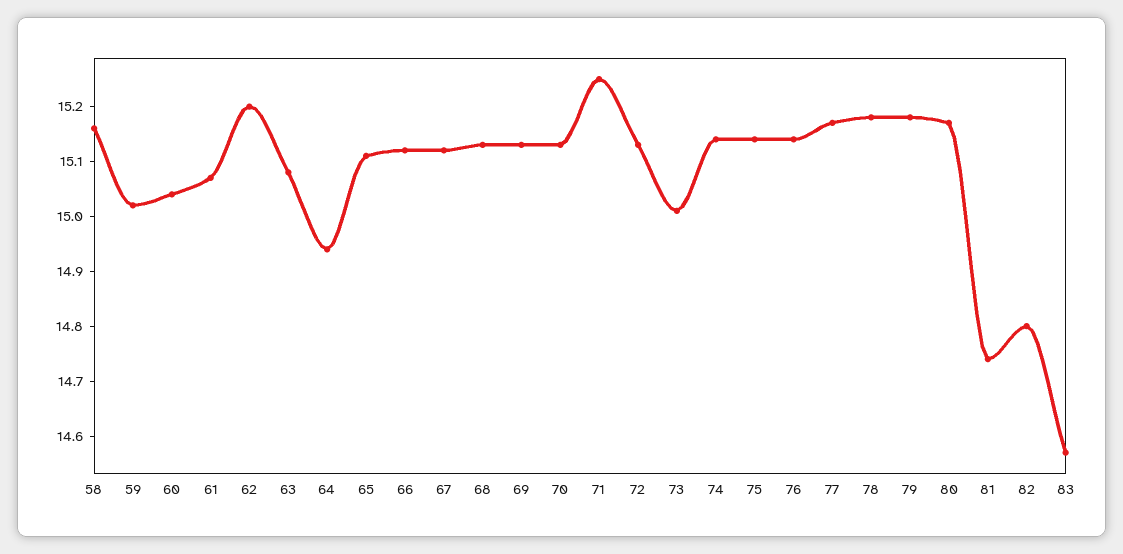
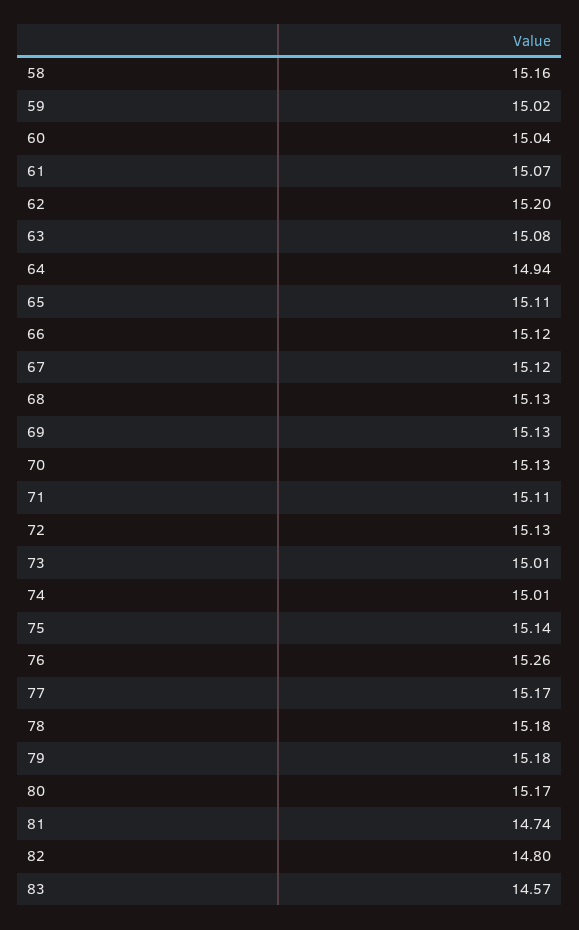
71: 15.25 -> 15.11
74: 15.15 -> 15.01
76: 15.15 -> 15.26

